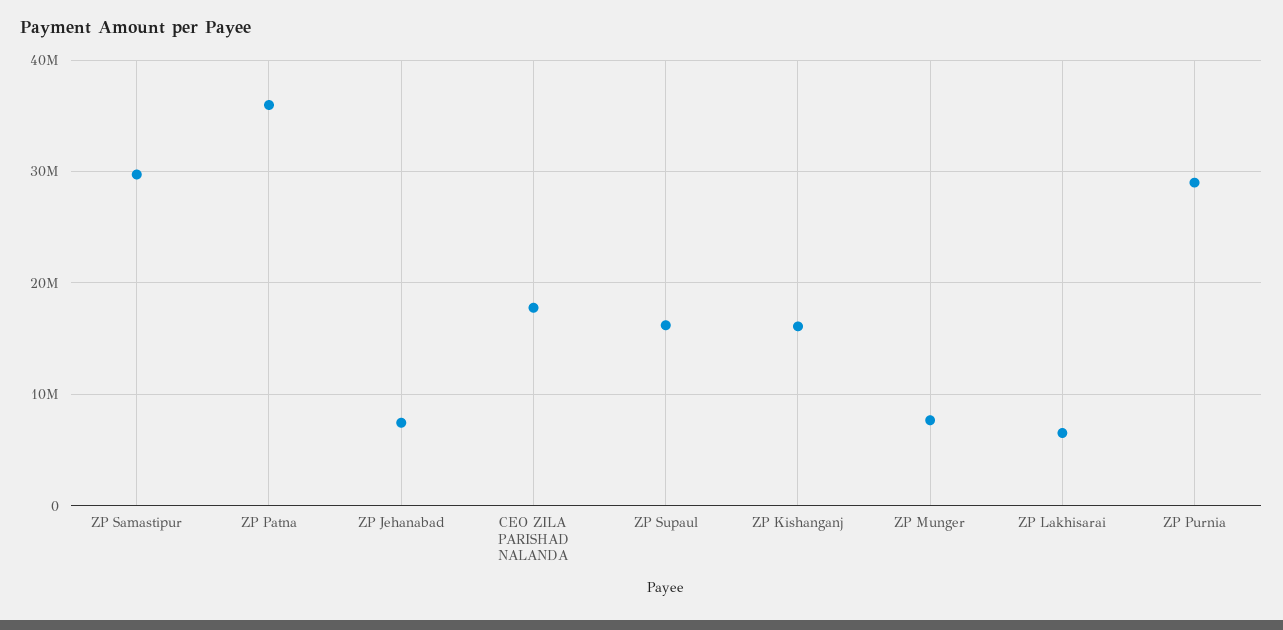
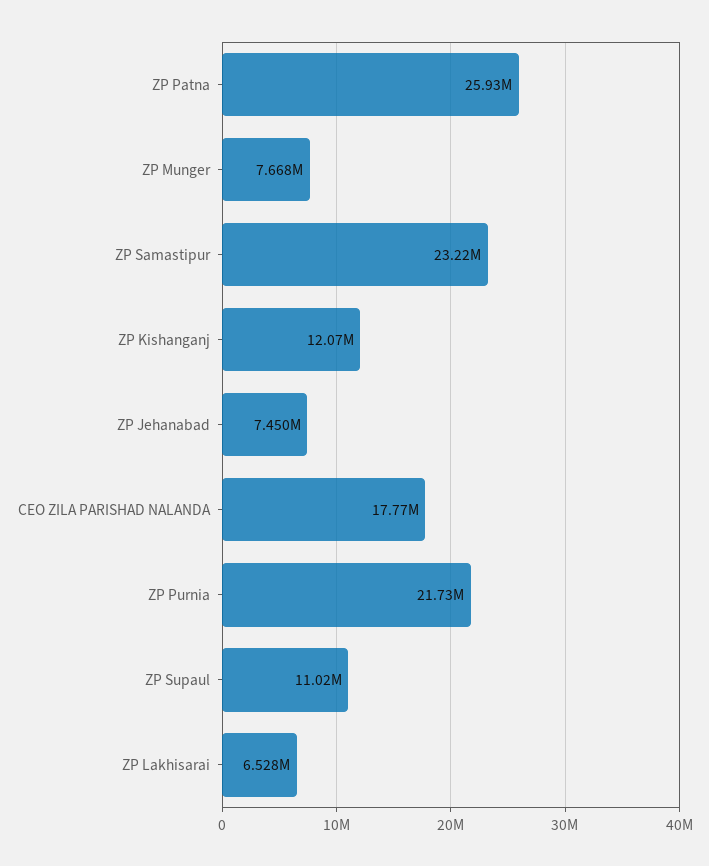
ZP Samastipur: 30000000 -> 23220000
ZP Patna: 36000000 -> 25930000
ZP Supaul: 16000000 -> 11020000
ZP Kishanganj: 16000000 -> 12070000
ZP Purnia: 29000000 -> 21730000

